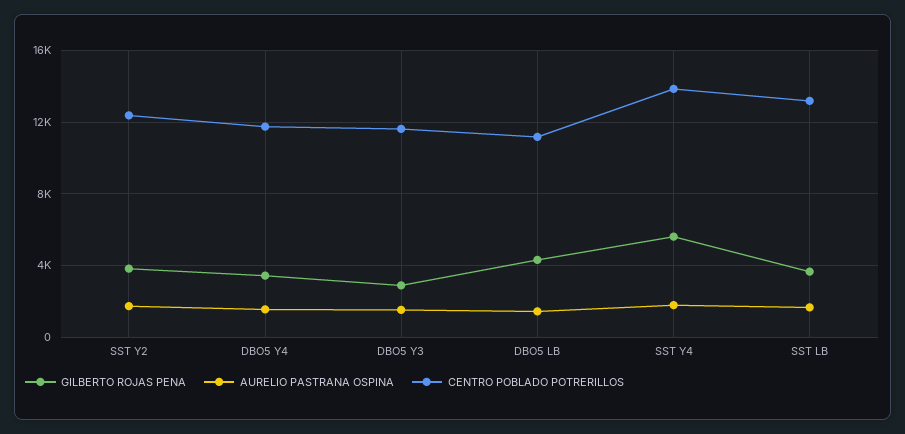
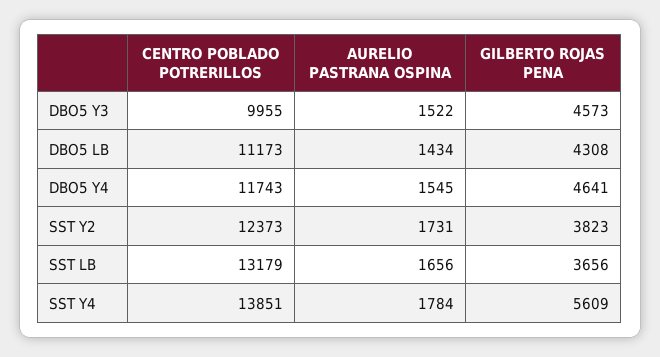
GILBERTO ROJAS PENA, DBO5 Y4: 3500 -> 4641
GILBERTO ROJAS PENA, DBO5 Y3: 3000 -> 4573
CENTRO POBLADO POTRERILLOS, DBO5 Y3: 11500 -> 9955

